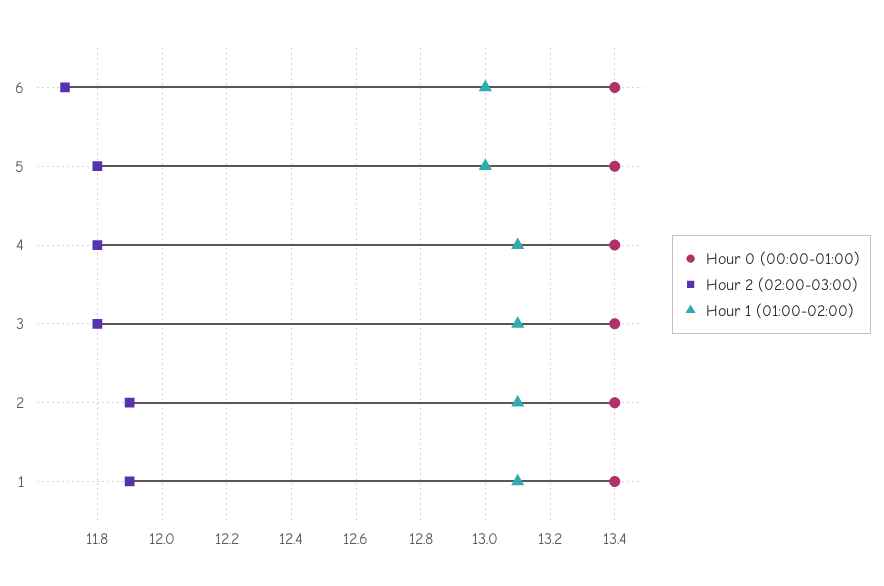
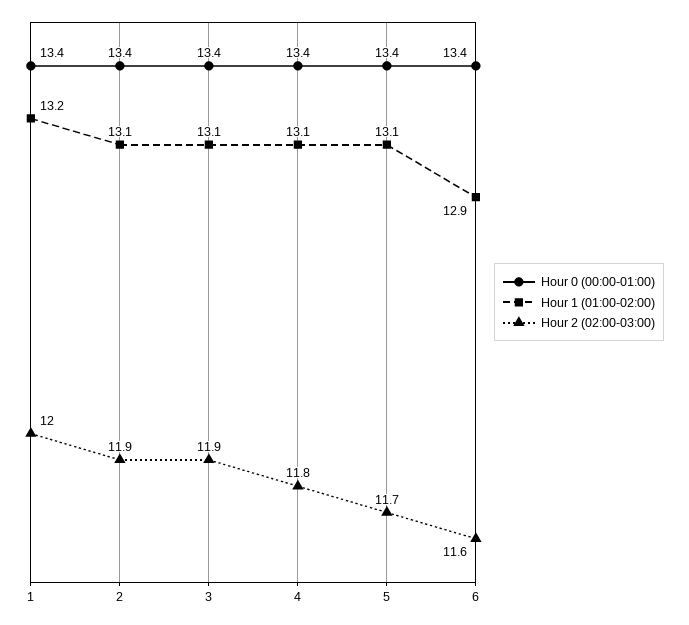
Hour 2 (02:00-03:00), 6: 11.7 -> 11.6
Hour 1 (01:00-02:00), 6: 13 -> 12.9
Hour 2 (02:00-03:00), 5: 11.8 -> 11.7
Hour 1 (01:00-02:00), 5: 13 -> 13.1
Hour 2 (02:00-03:00), 3: 11.8 -> 11.9
Hour 2 (02:00-03:00), 1: 11.9 -> 12
Hour 1 (01:00-02:00), 1: 13.1 -> 13.2

